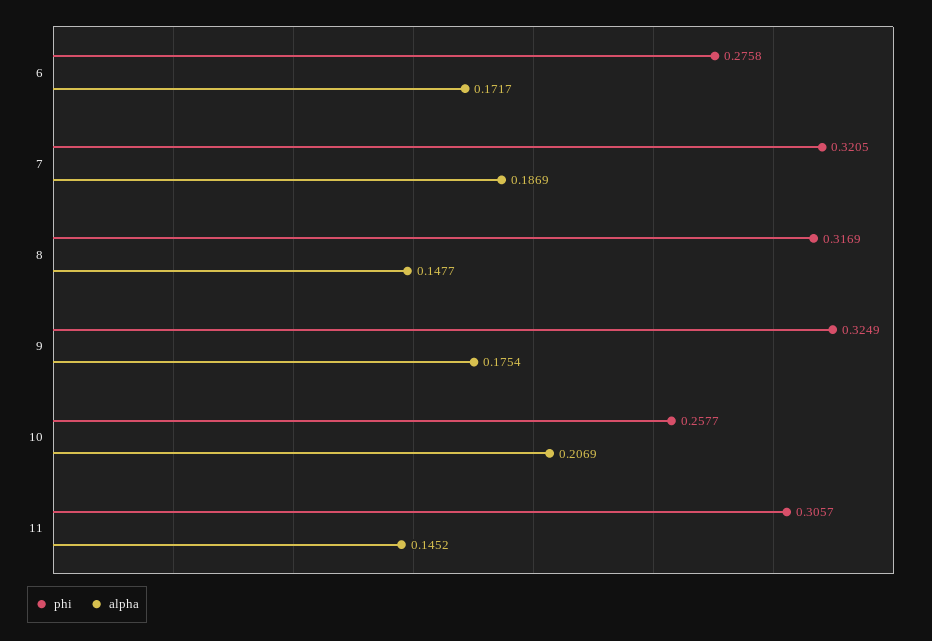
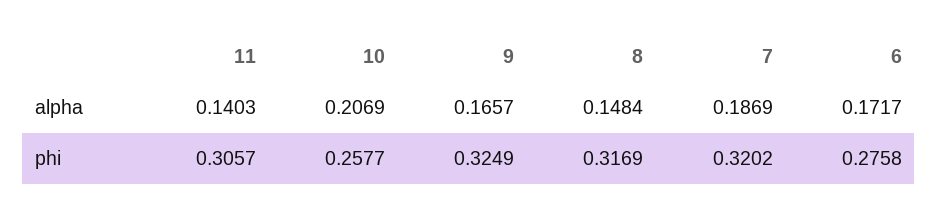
phi, 7: 0.3205 -> 0.3202
alpha, 8: 0.1477 -> 0.1484
alpha, 9: 0.1754 -> 0.1657
alpha, 11: 0.1452 -> 0.1403

